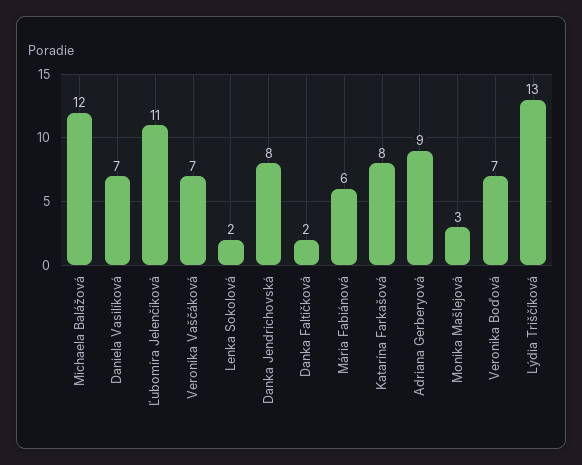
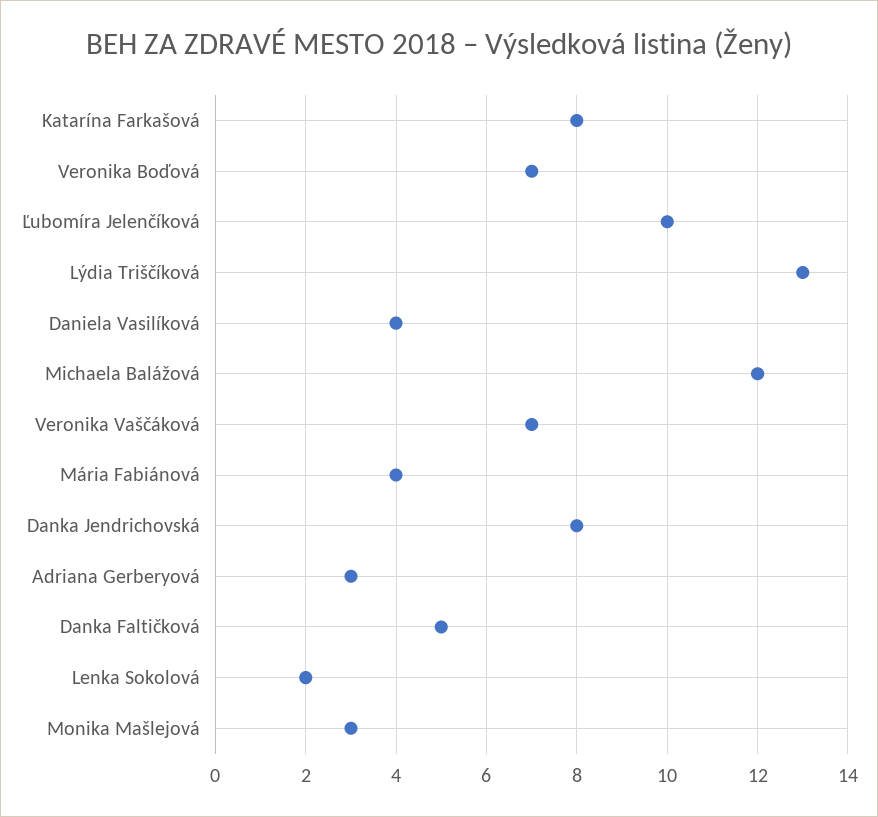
Daniela Vasilíková: 7 -> 4
Ľubomíra Jelenčíková: 11 -> 10
Danka Faltičková: 2 -> 5
Mária Fabiánová: 6 -> 4
Adriana Gerberyová: 9 -> 3

